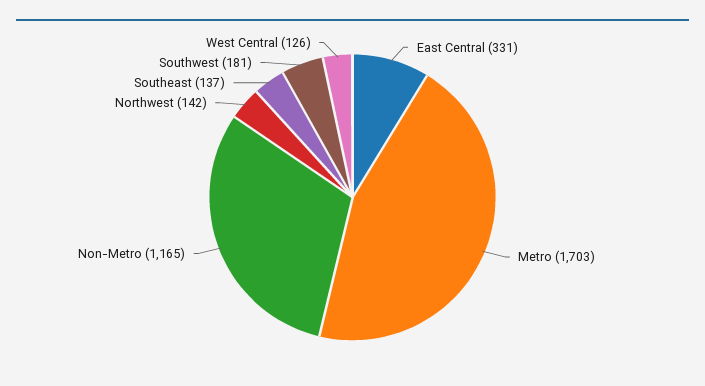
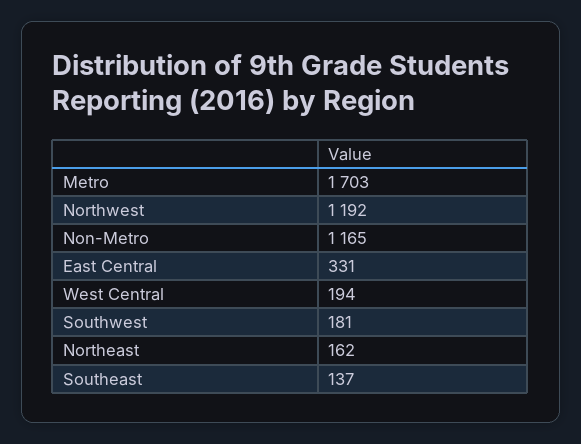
Northwest: 142 -> 1192
West Central: 126 -> 194
Northeast: none -> 162

